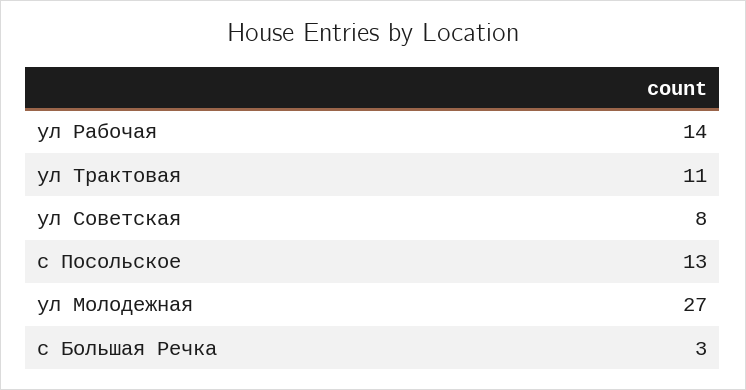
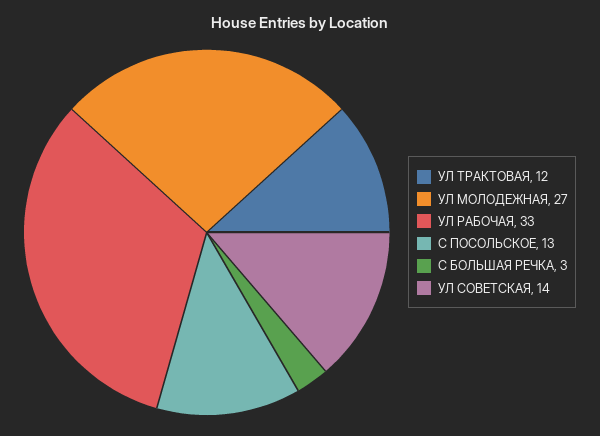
ул Рабочая: 14 -> 33
ул Трактовая: 11 -> 12
ул Советская: 8 -> 14

